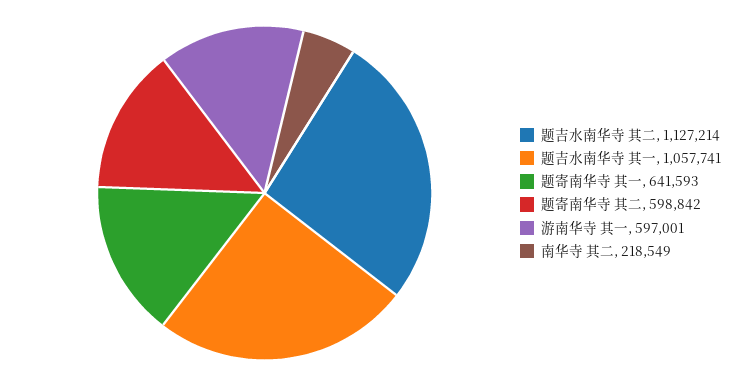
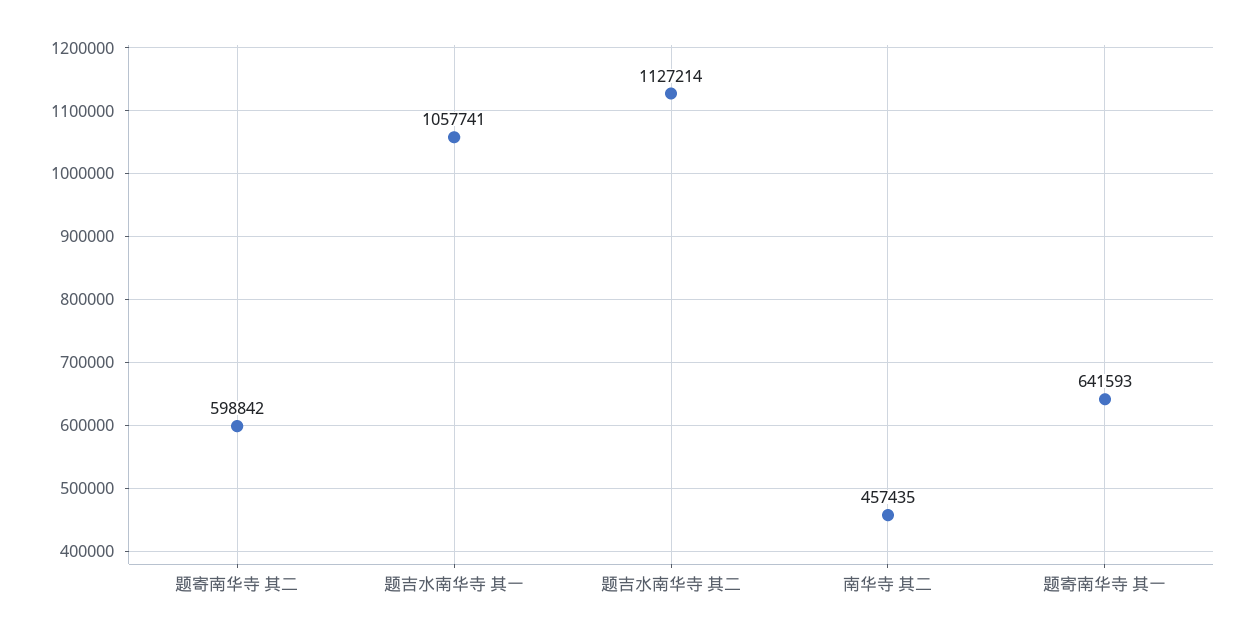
游南华寺 其一: 597001 -> none
南华寺 其二: 218549 -> 457435

